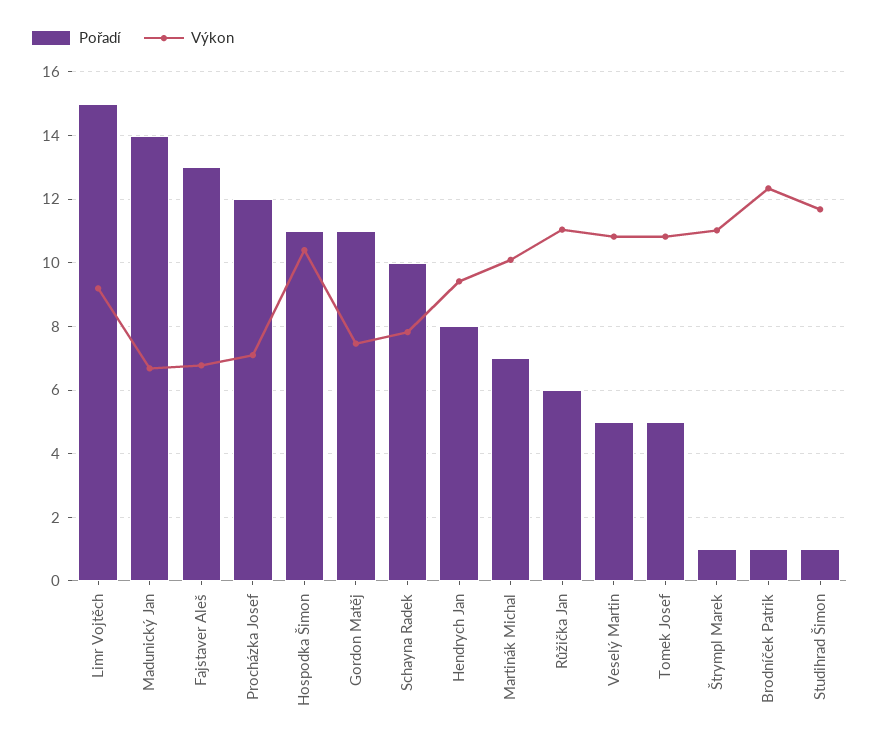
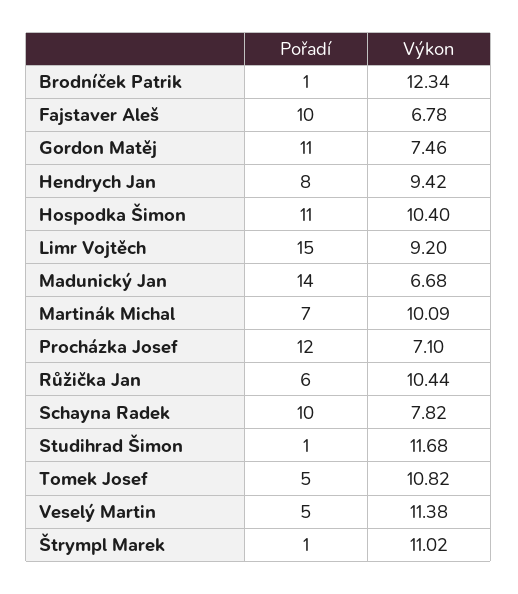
Pořadí, Fajstaver Aleš: 13 -> 10
Výkon, Růžička Jan: 11 -> 10.44
Výkon, Veselý Martin: 10.8 -> 11.38

